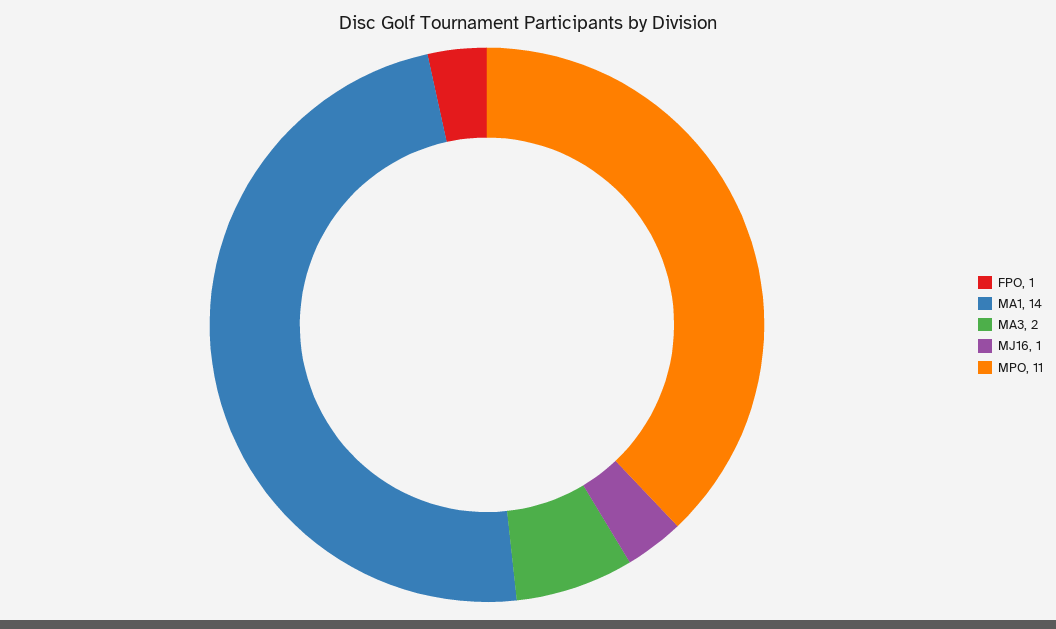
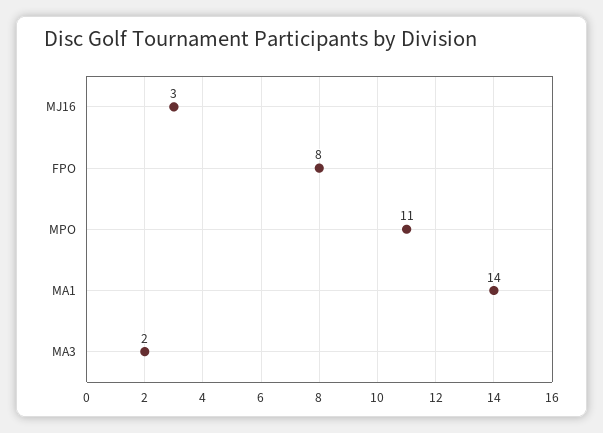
FPO: 1 -> 8
MJ16: 1 -> 3

